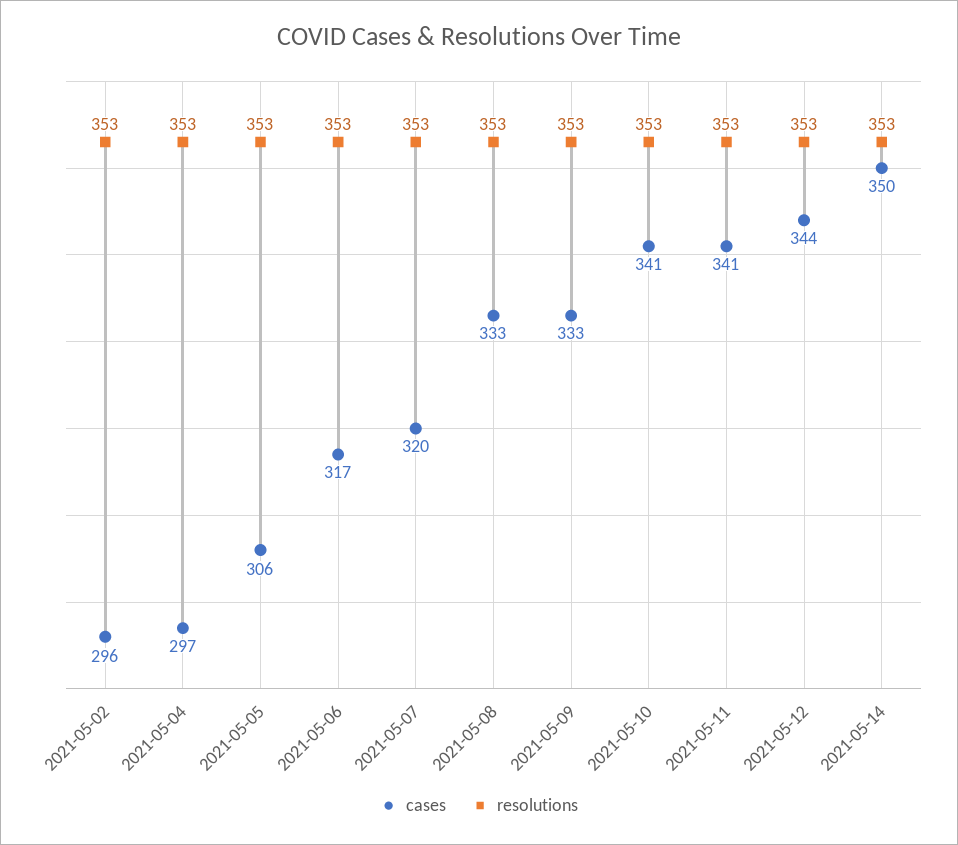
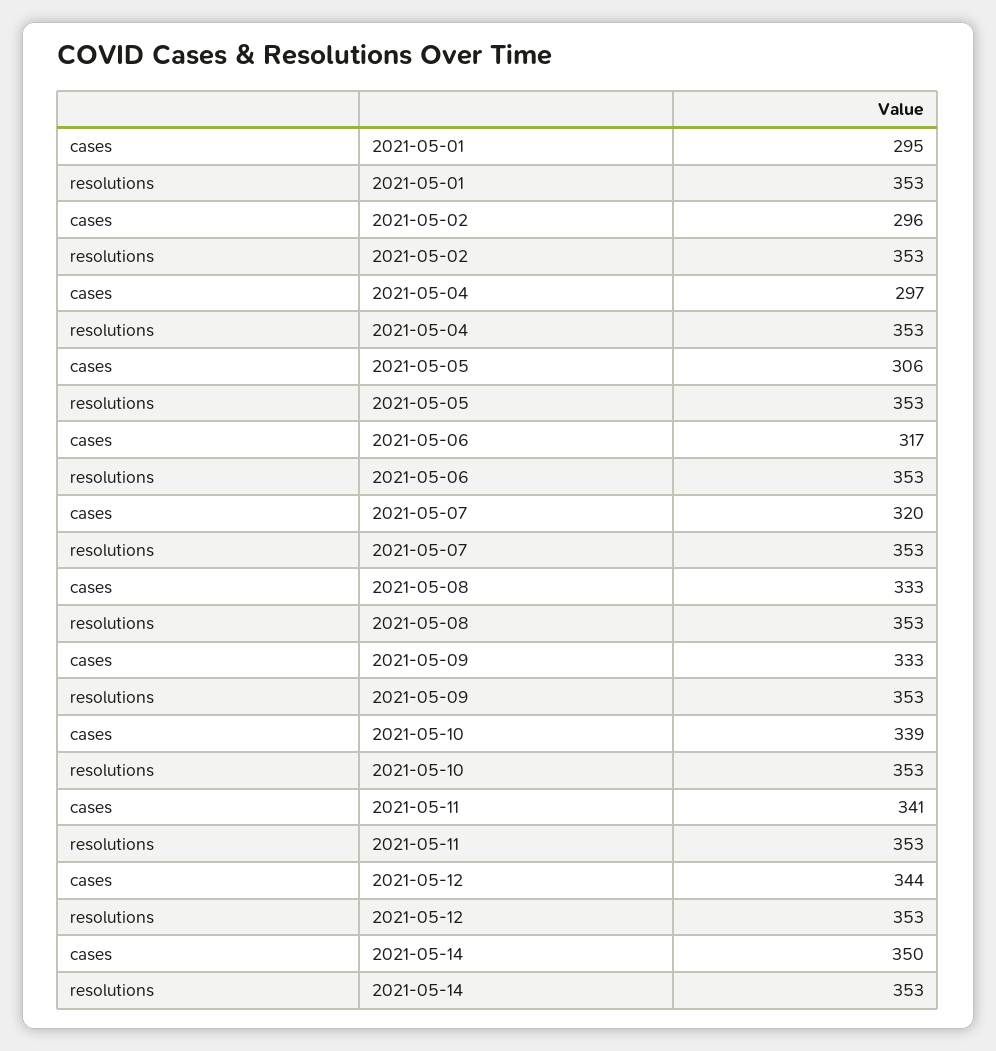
cases, 2021-05-10: 341 -> 339
cases, 2021-05-01: none -> 295
resolutions, 2021-05-01: none -> 353

